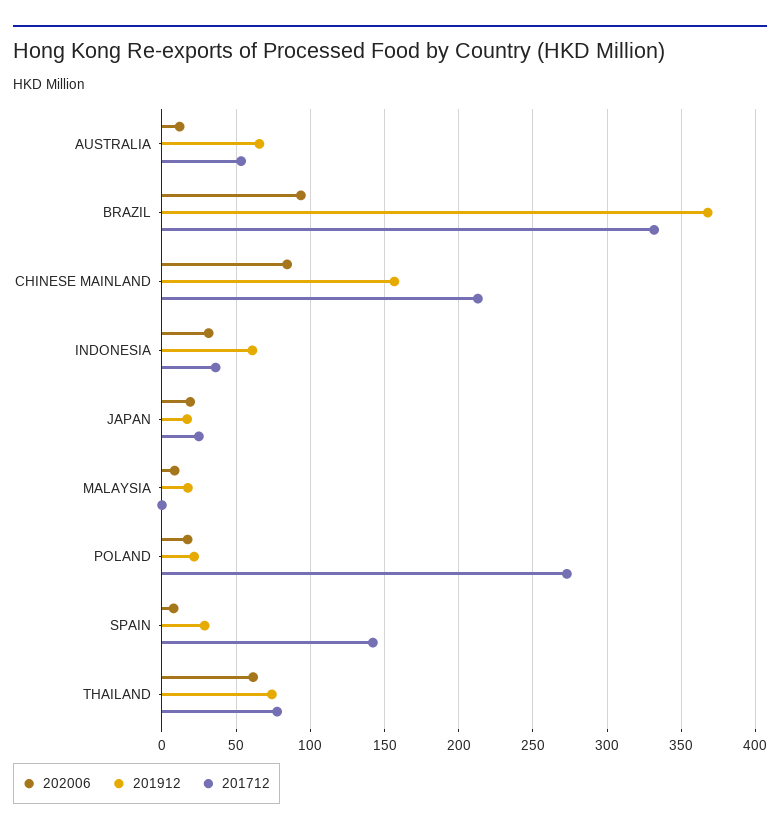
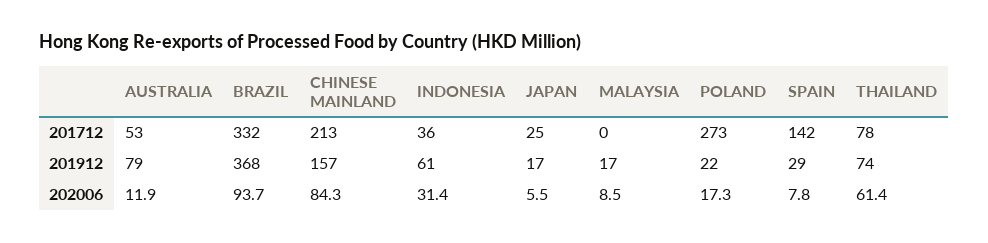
201912, AUSTRALIA: 65 -> 79
202006, JAPAN: 20 -> 5.5

